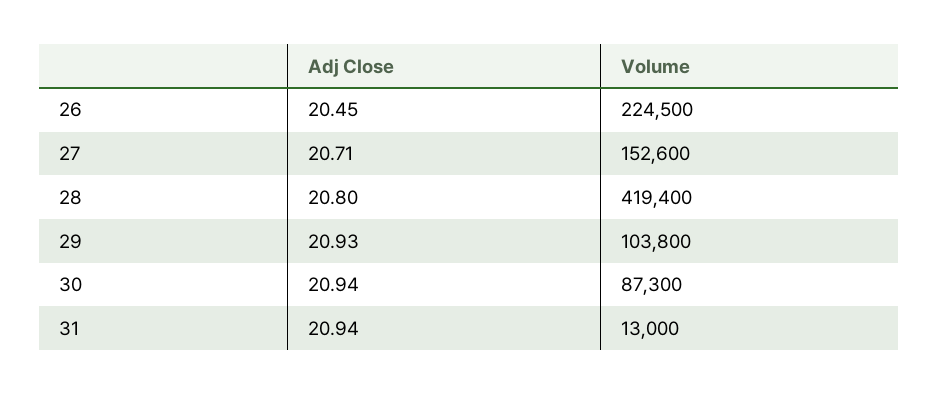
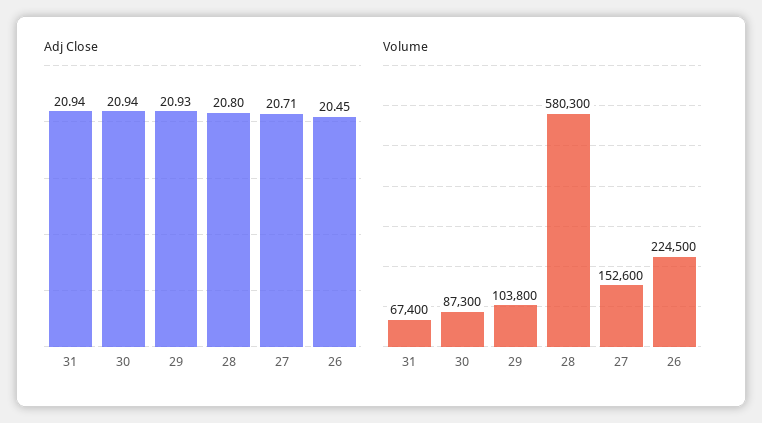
Volume, 28: 419400 -> 580300
Volume, 31: 13000 -> 67400

